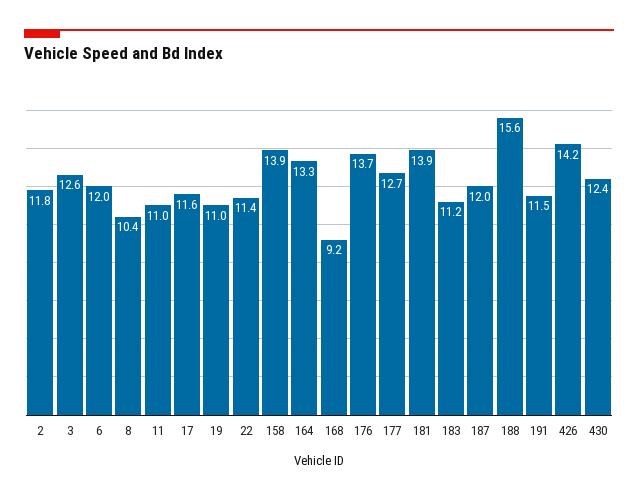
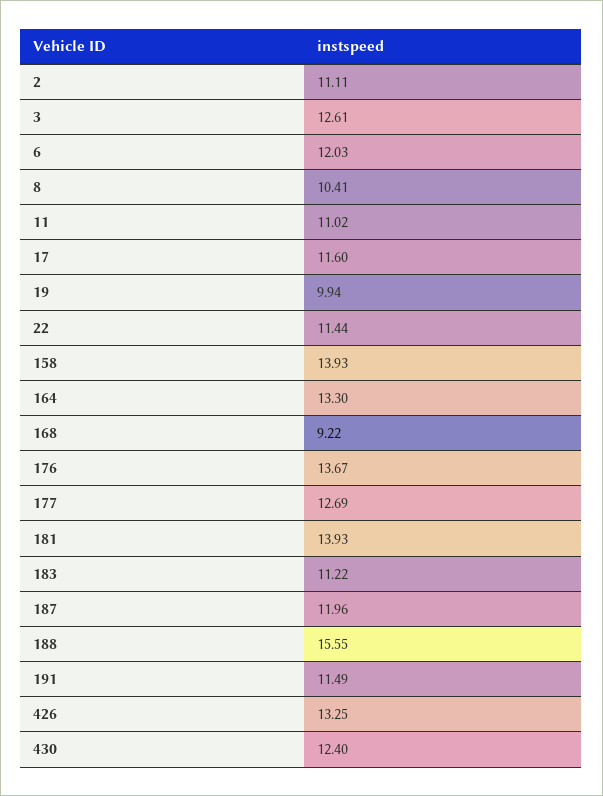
2: 11.8 -> 11.11
19: 11 -> 9.94
426: 14.2 -> 13.25

